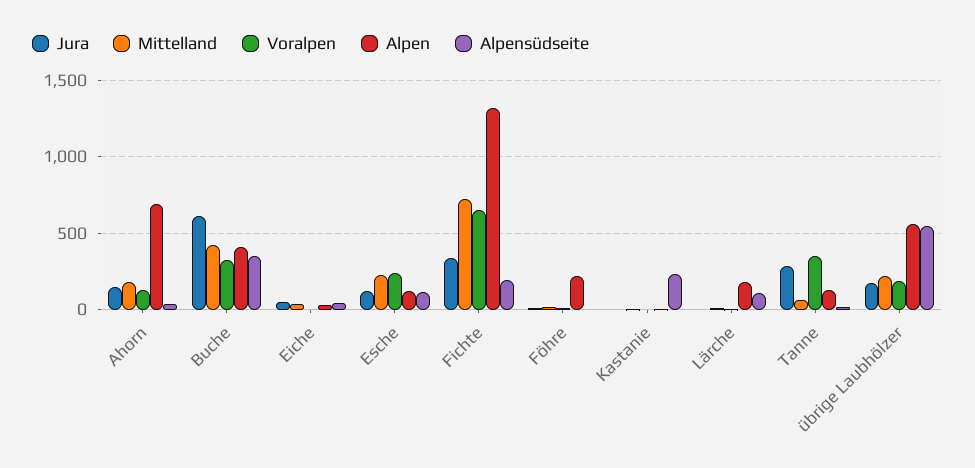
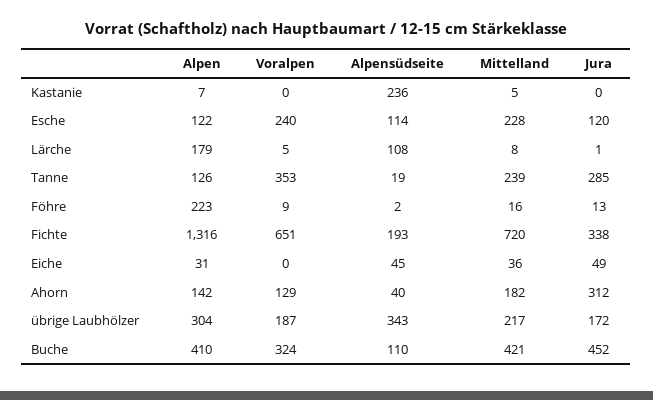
Jura, Ahorn: 150 -> 312
Alpen, Ahorn: 700 -> 142
Jura, Buche: 600 -> 452
Alpensüdseite, Buche: 350 -> 110
Mittelland, Tanne: 50 -> 239
Alpen, übrige Laubhölzer: 550 -> 304
Alpensüdseite, übrige Laubhölzer: 550 -> 343

